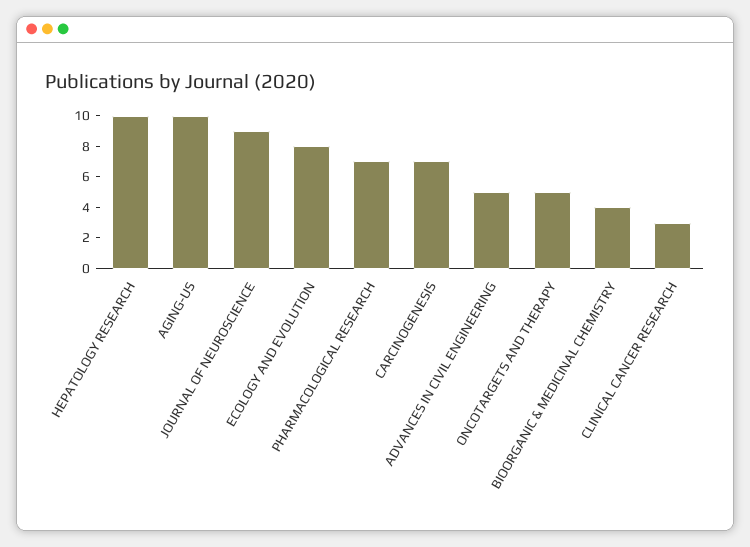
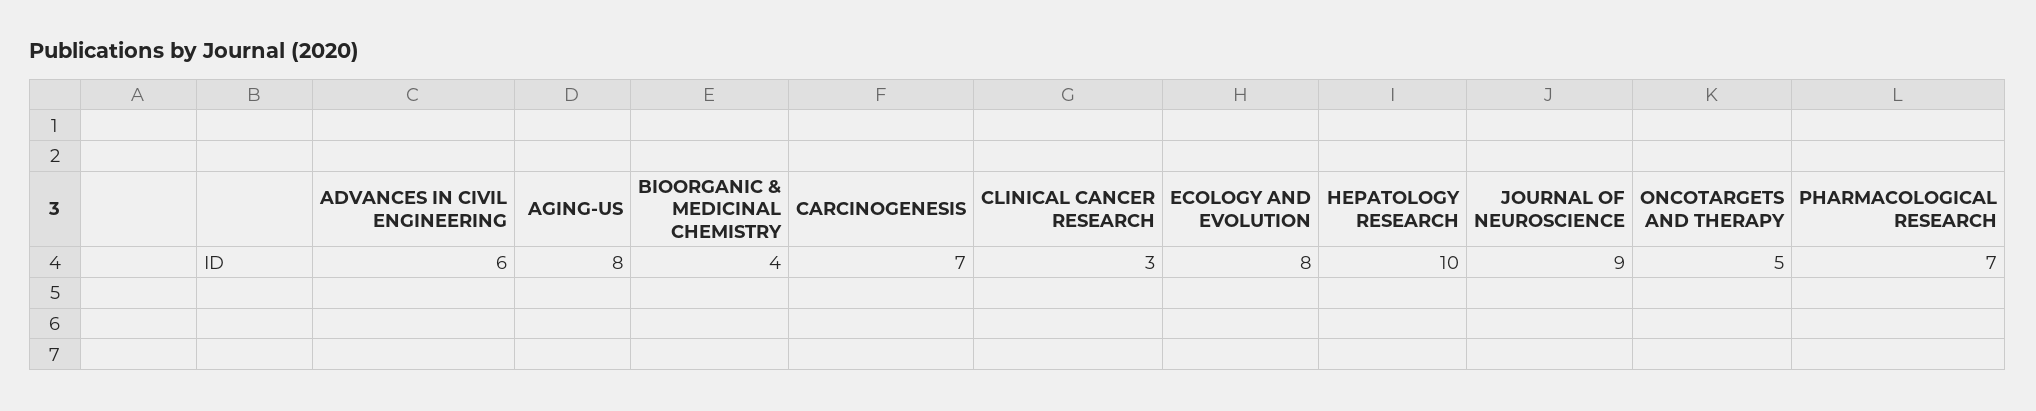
AGING-US: 10 -> 8
ADVANCES IN CIVIL ENGINEERING: 5 -> 6

